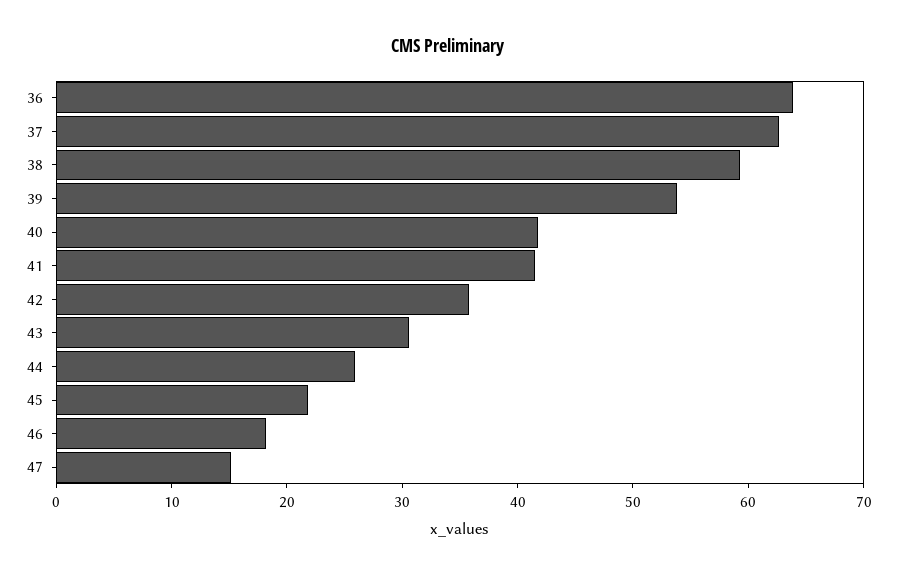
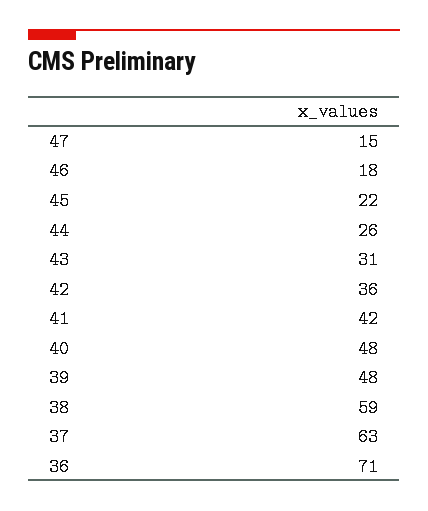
36: 64 -> 71
39: 54 -> 48
40: 42 -> 48

